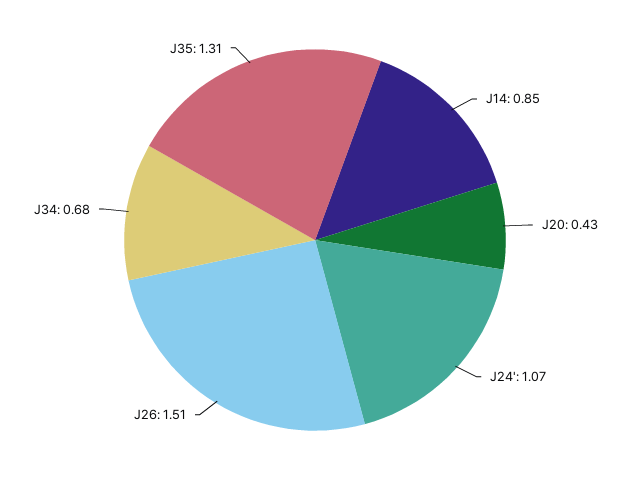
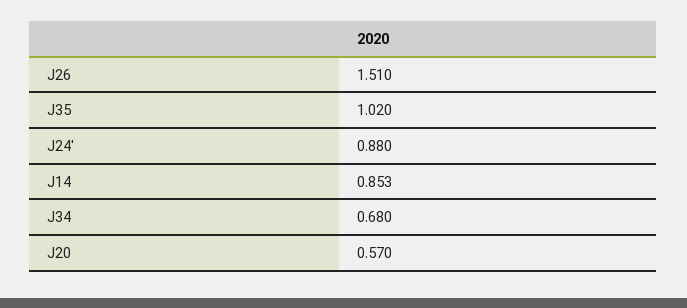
J20: 0.43 -> 0.57
J24': 1.07 -> 0.88
J35: 1.31 -> 1.02

